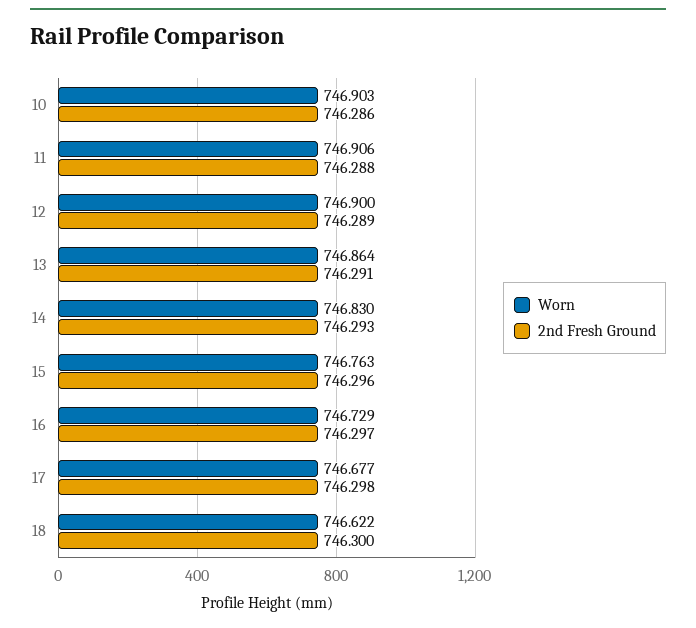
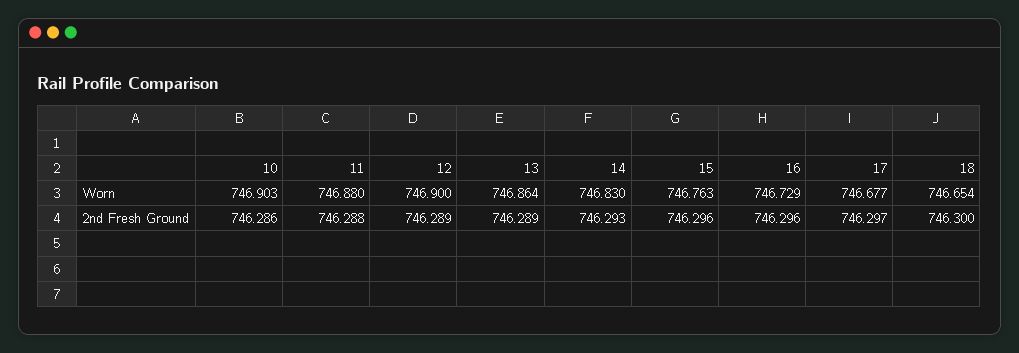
Worn, 11: 746.906 -> 746.88
2nd Fresh Ground, 13: 746.291 -> 746.289
2nd Fresh Ground, 16: 746.297 -> 746.296
2nd Fresh Ground, 17: 746.298 -> 746.297
Worn, 18: 746.622 -> 746.654

